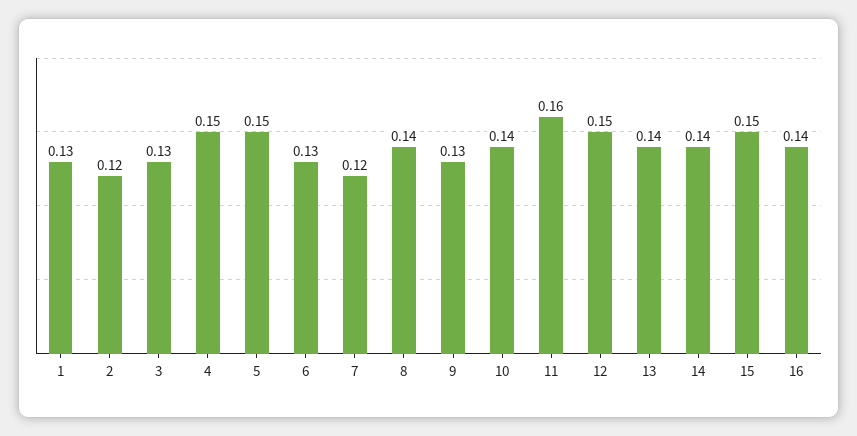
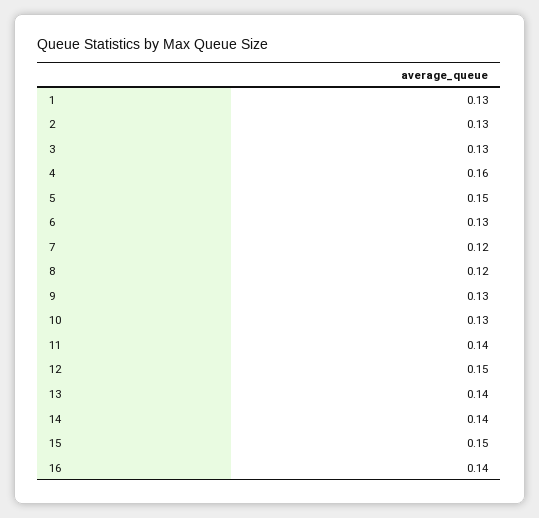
2: 0.12 -> 0.13
4: 0.15 -> 0.16
8: 0.14 -> 0.12
10: 0.14 -> 0.13
11: 0.16 -> 0.14

